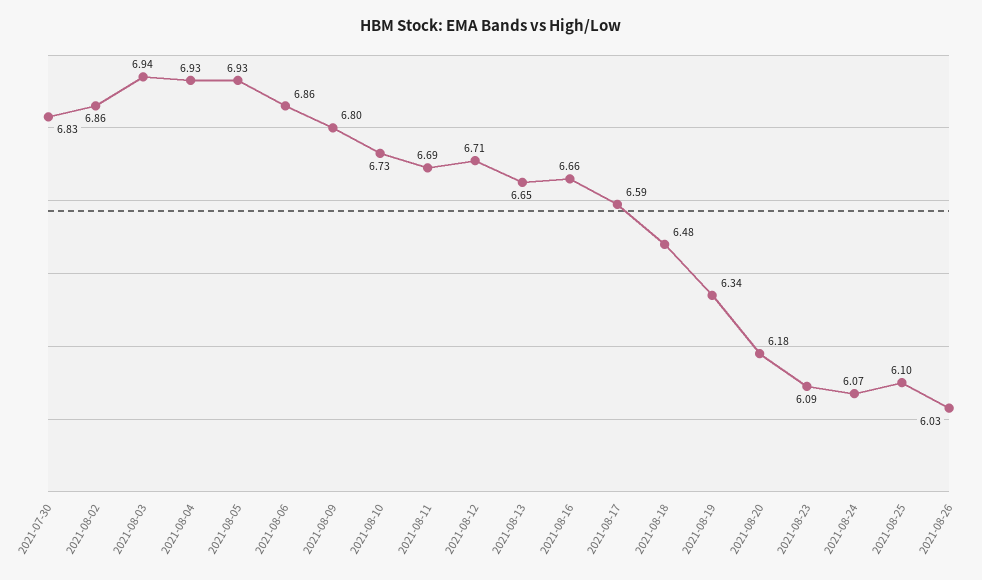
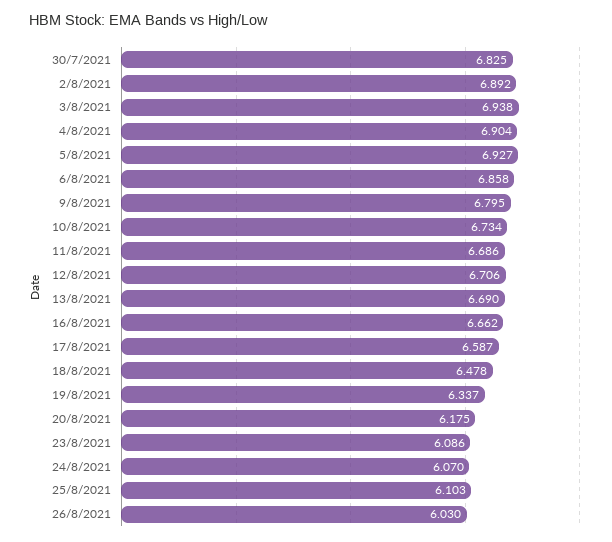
2021-08-02: 6.86 -> 6.892
2021-08-04: 6.93 -> 6.904
2021-08-13: 6.65 -> 6.69

